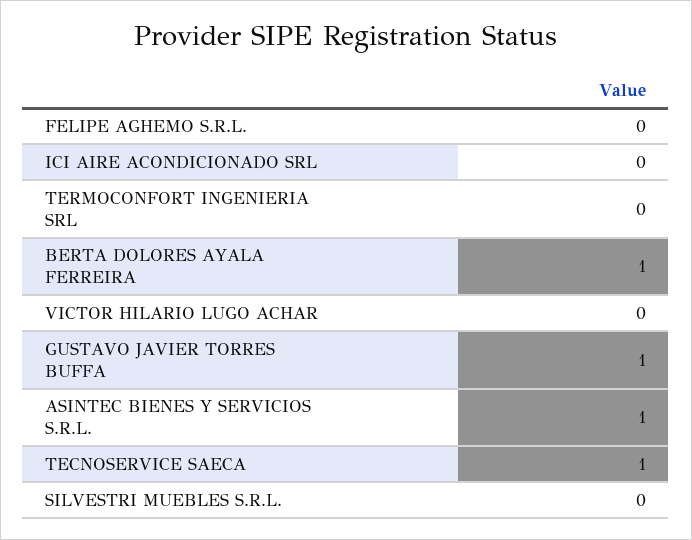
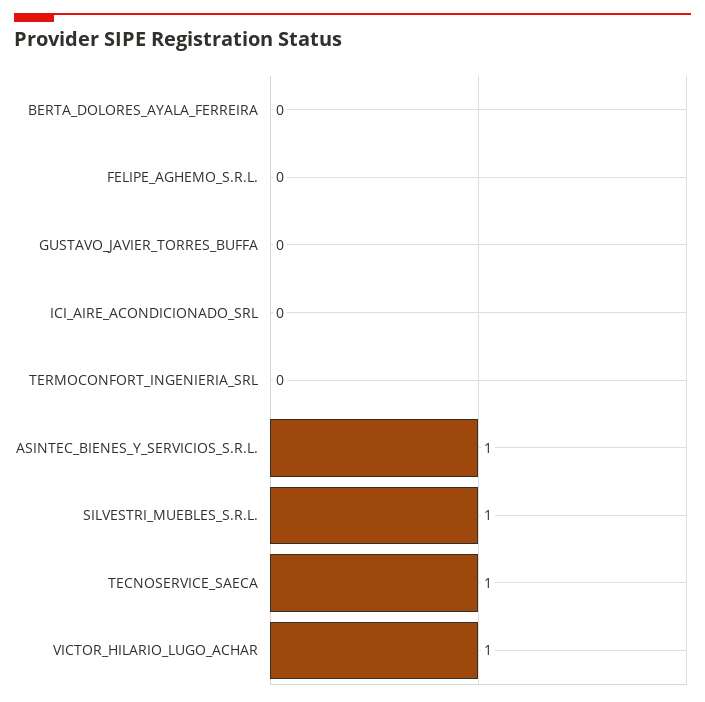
BERTA DOLORES AYALA FERREIRA: 1 -> 0
VICTOR HILARIO LUGO ACHAR: 0 -> 1
GUSTAVO JAVIER TORRES BUFFA: 1 -> 0
SILVESTRI MUEBLES S.R.L.: 0 -> 1

